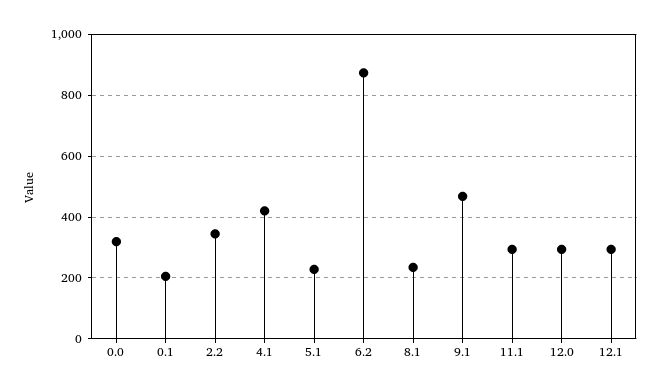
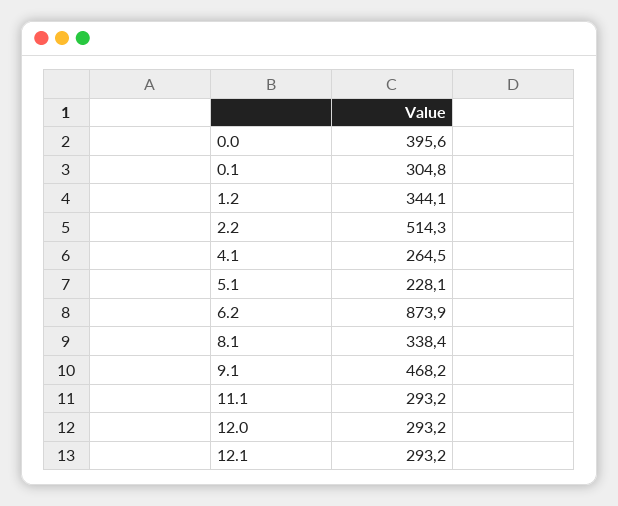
0.0: 320 -> 395.6
0.1: 200 -> 304.8
2.2: 340 -> 514.3
4.1: 420 -> 264.5
8.1: 240 -> 338.4
1.2: none -> 344.1

